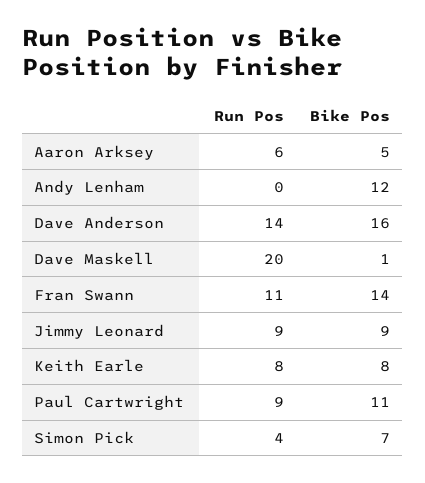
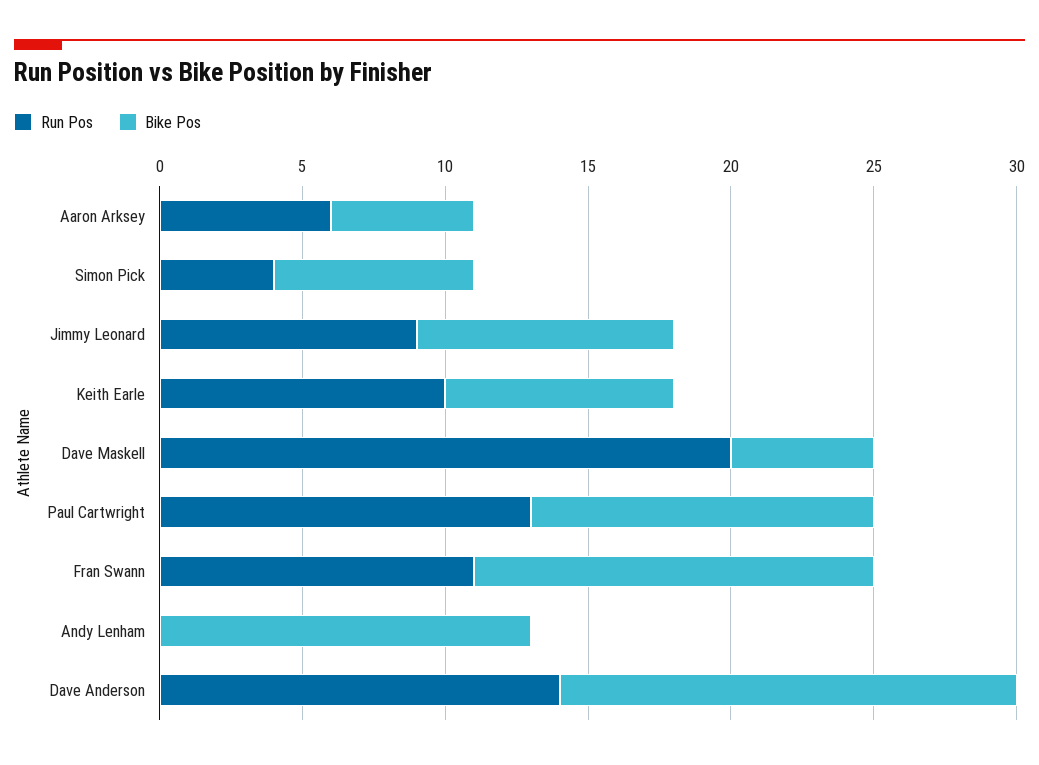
Bike Pos, Andy Lenham: 12 -> 13
Bike Pos, Dave Maskell: 1 -> 5
Run Pos, Keith Earle: 8 -> 10
Run Pos, Paul Cartwright: 9 -> 13
Bike Pos, Paul Cartwright: 11 -> 12

